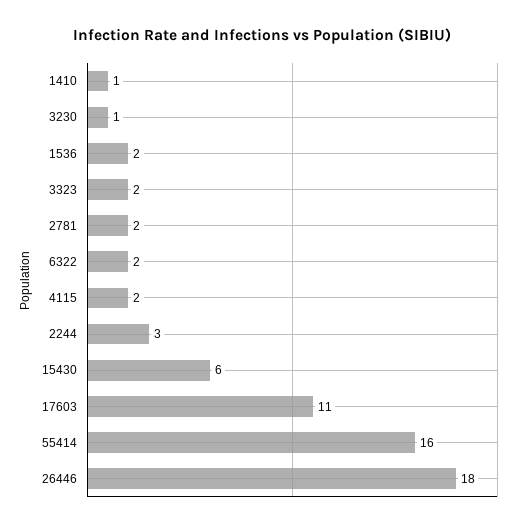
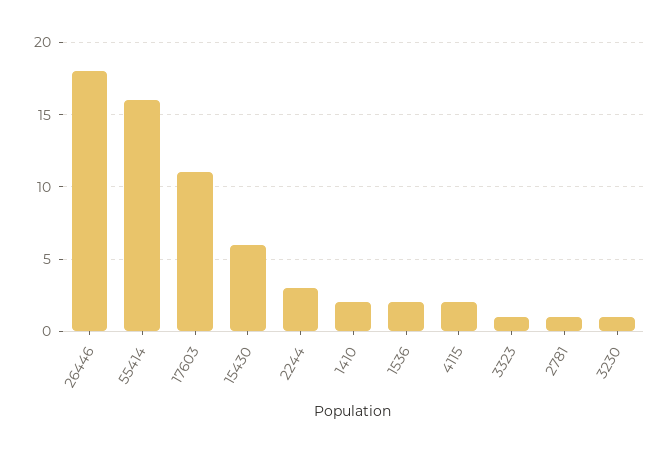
1410: 1 -> 2
3323: 2 -> 1
2781: 2 -> 1
6322: 2 -> none

